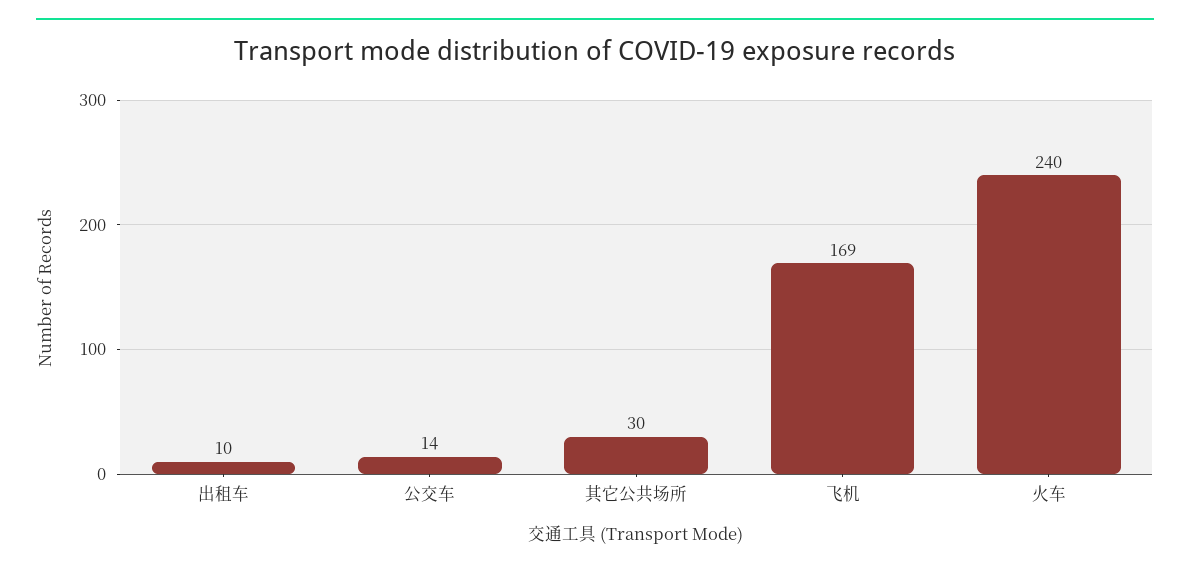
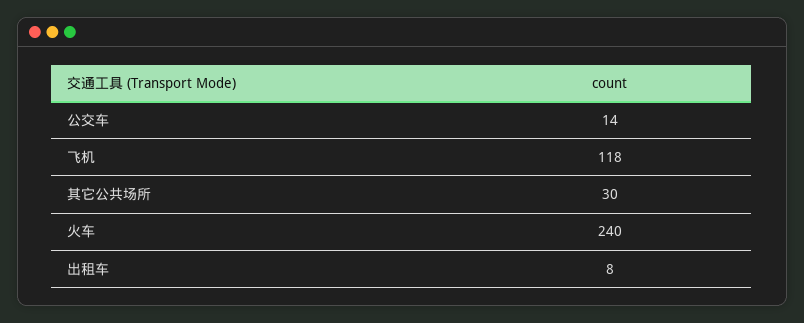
出租车: 10 -> 8
飞机: 169 -> 118

